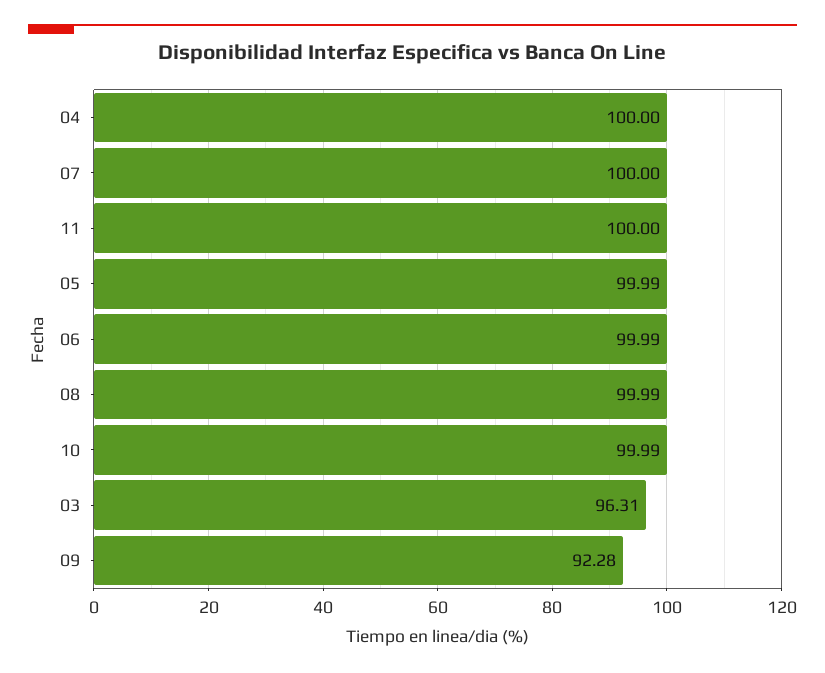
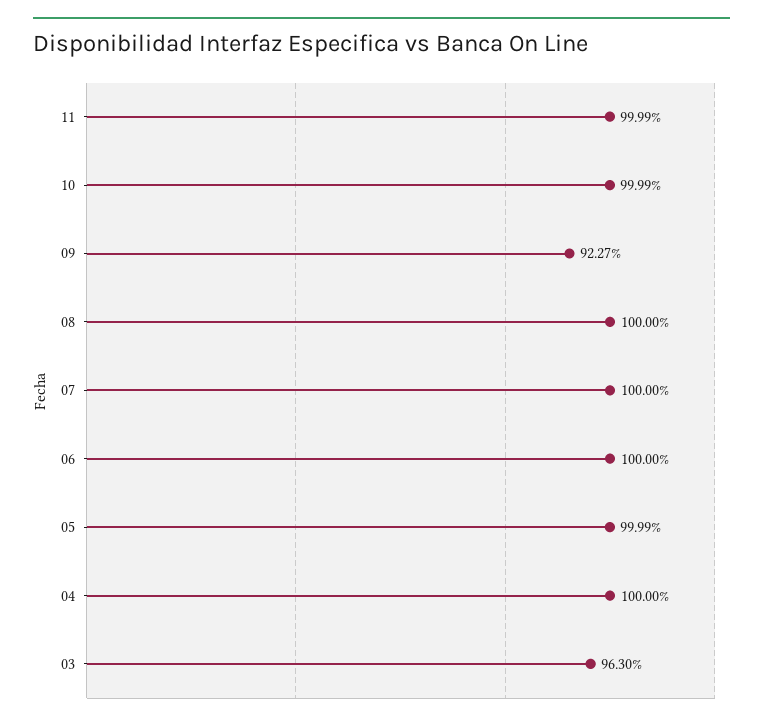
11: 100 -> 99.99
06: 99.99 -> 100
08: 99.99 -> 100
03: 96.31 -> 96.3
09: 92.28 -> 92.27

